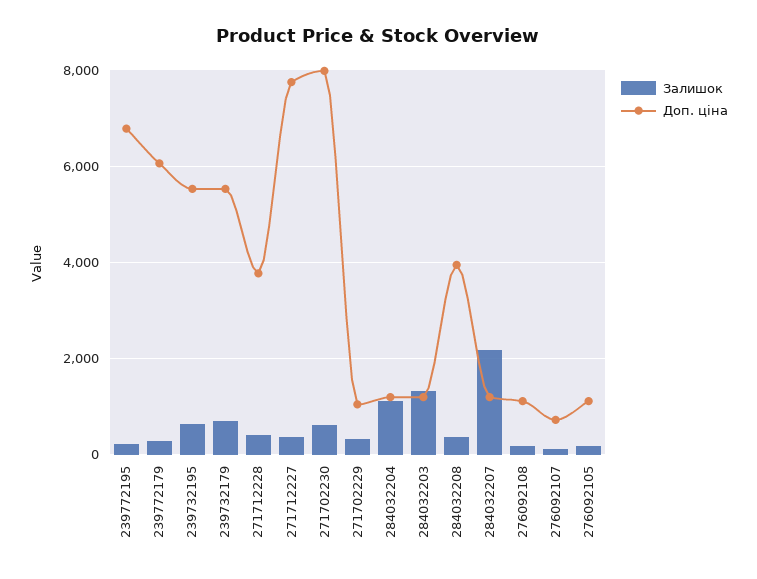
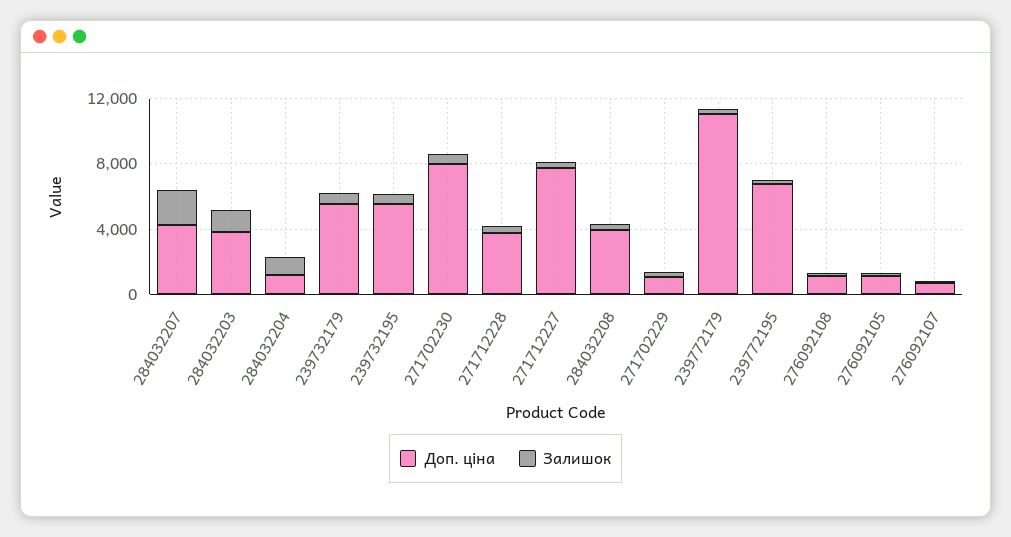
Доп. ціна, 239772179: 6000 -> 11000
Доп. ціна, 284032203: 1200 -> 4000
Доп. ціна, 284032207: 1200 -> 4000

